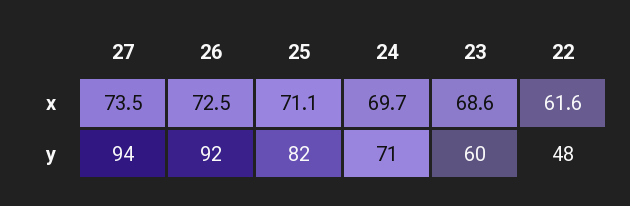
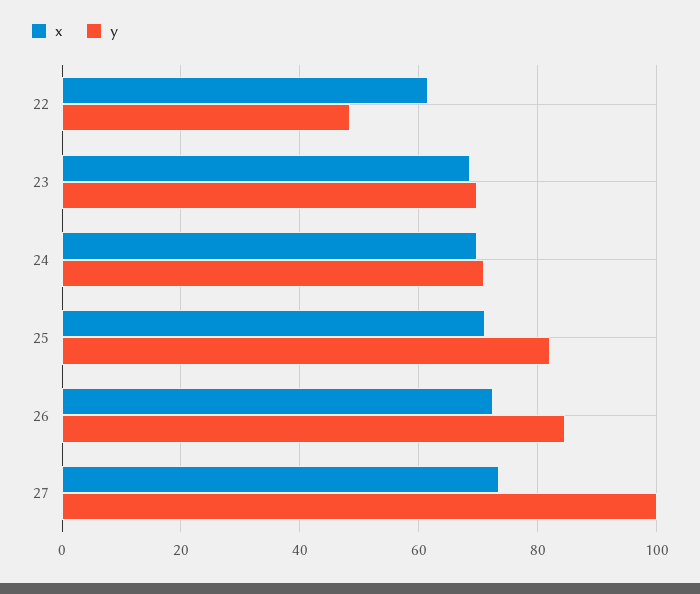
y, 27: 94 -> 100
y, 26: 92 -> 84
y, 23: 60 -> 70

